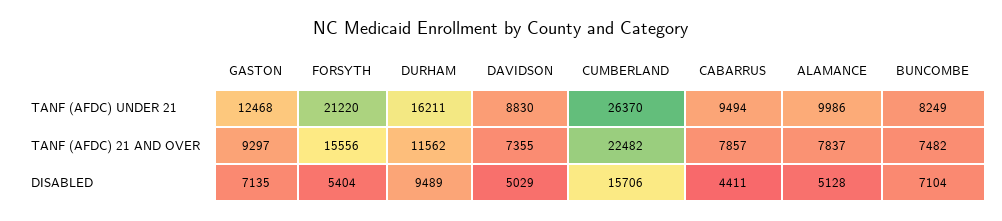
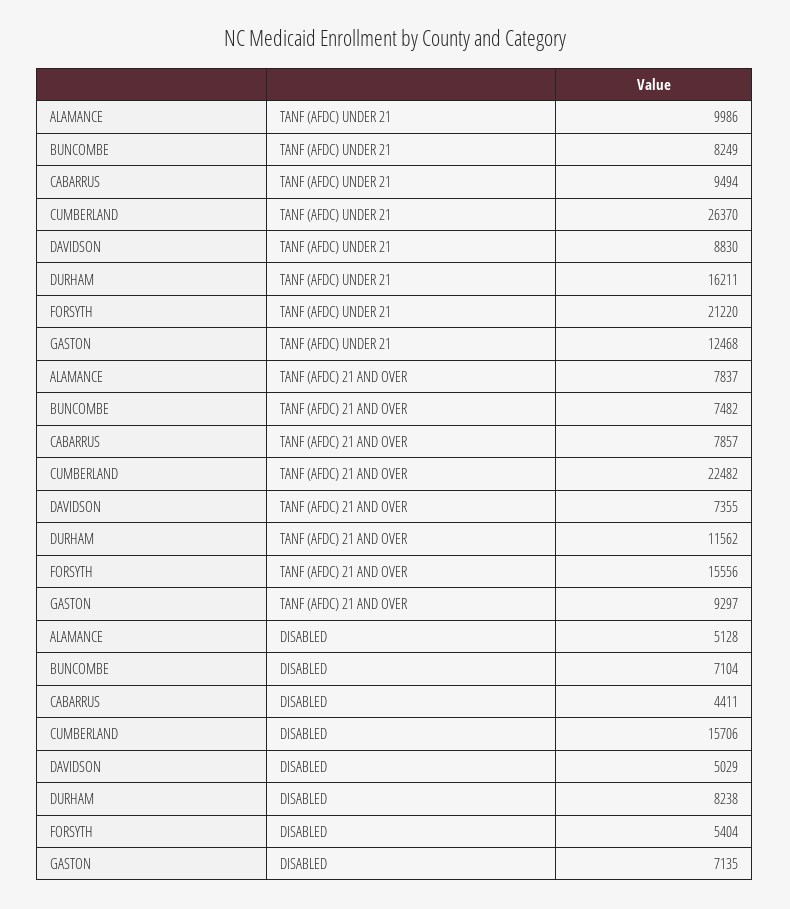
DURHAM, DISABLED: 9489 -> 8238

